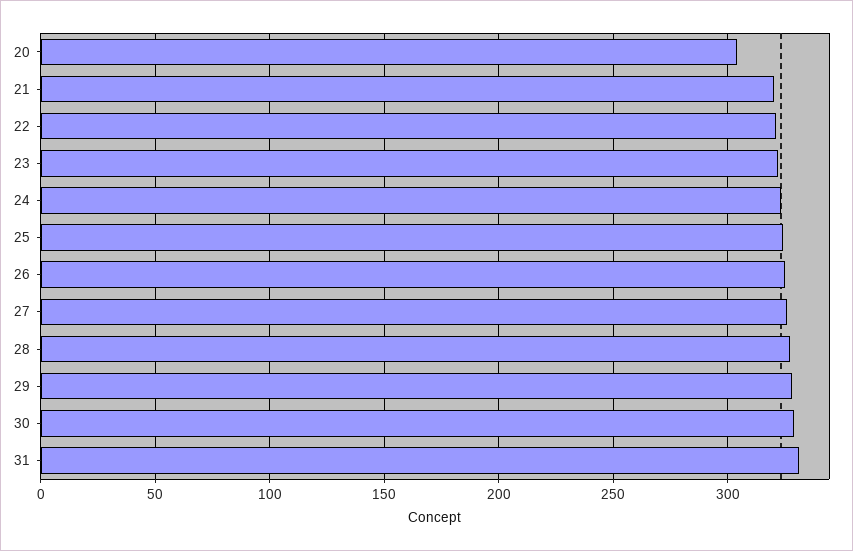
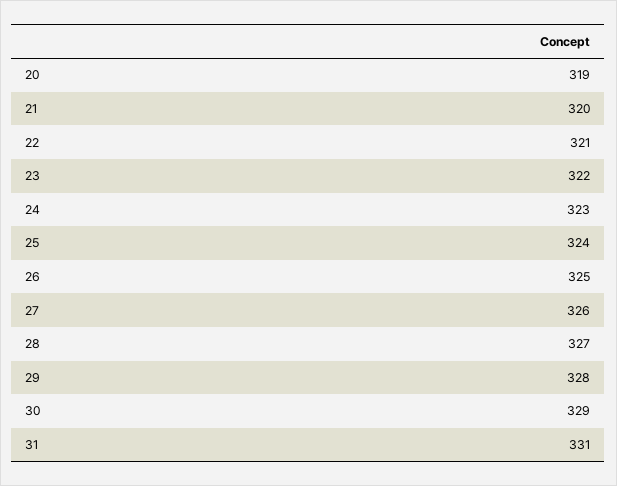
20: 305 -> 319

